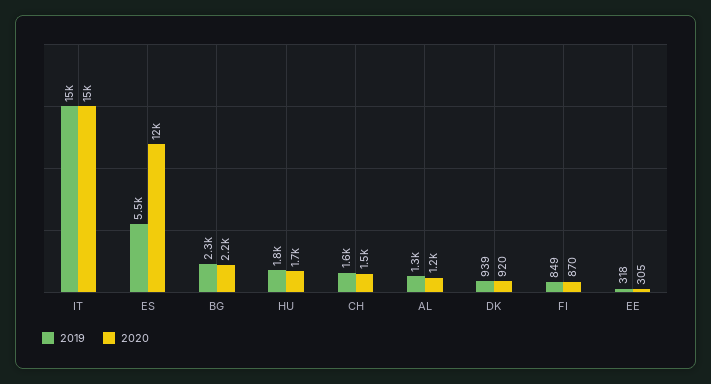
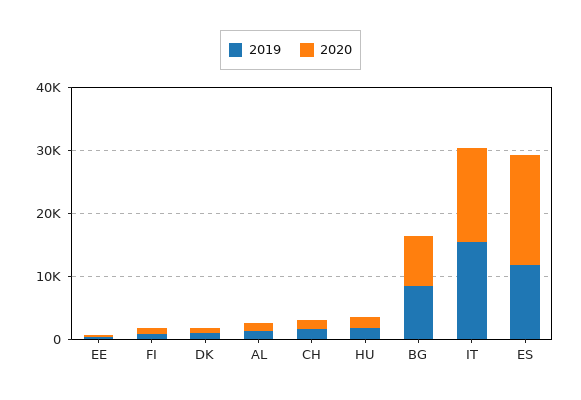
2019, ES: 5500 -> 12000
2020, ES: 12000 -> 18000
2019, BG: 2300 -> 8000
2020, BG: 2200 -> 8000

